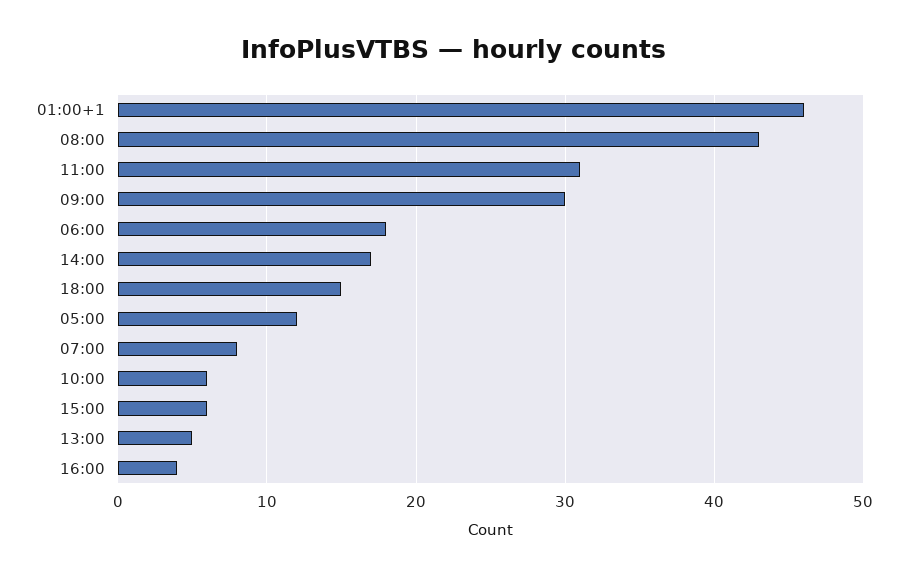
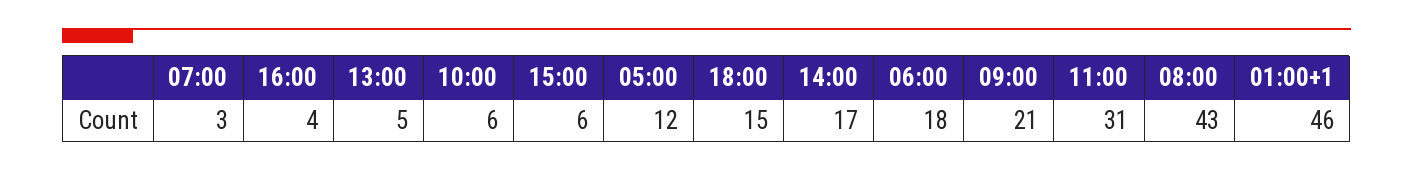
09:00: 30 -> 21
07:00: 8 -> 3

